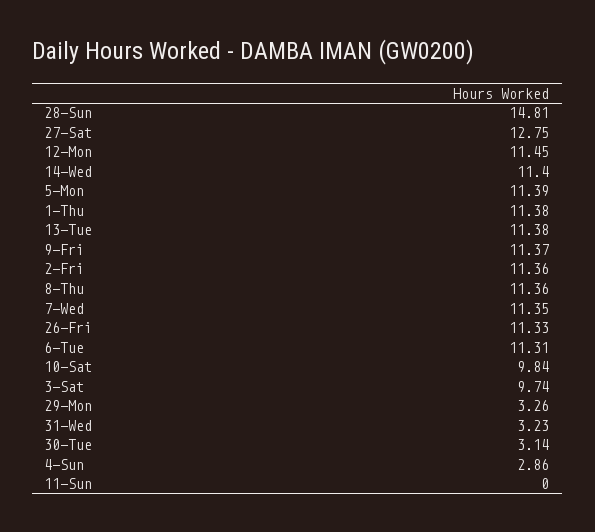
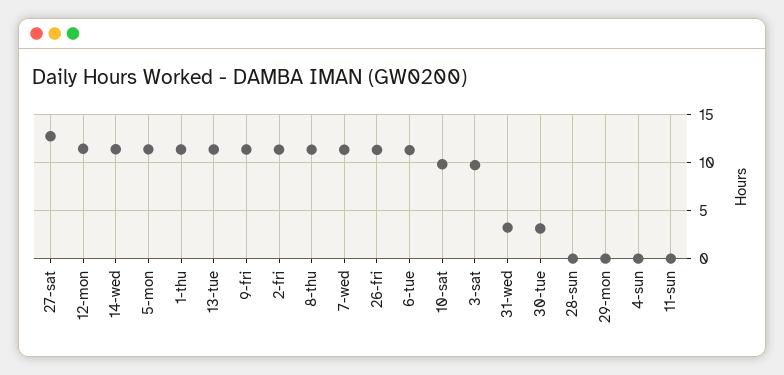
28-Sun: 14.81 -> 0
29-Mon: 3.26 -> 0
4-Sun: 2.86 -> 0

